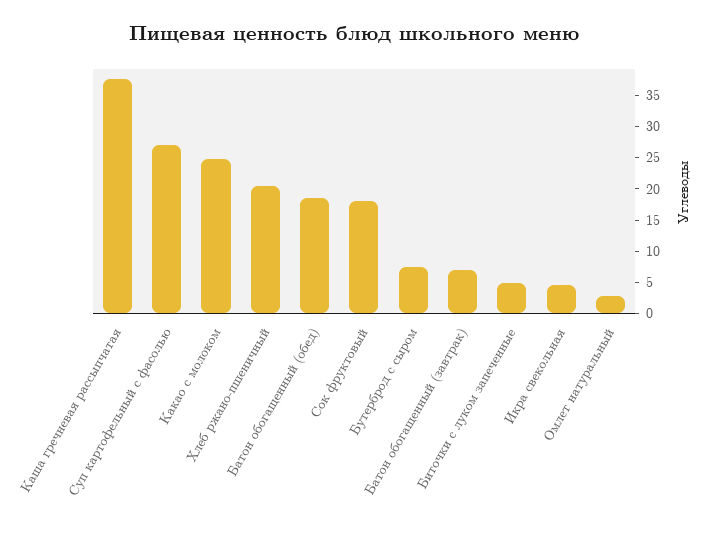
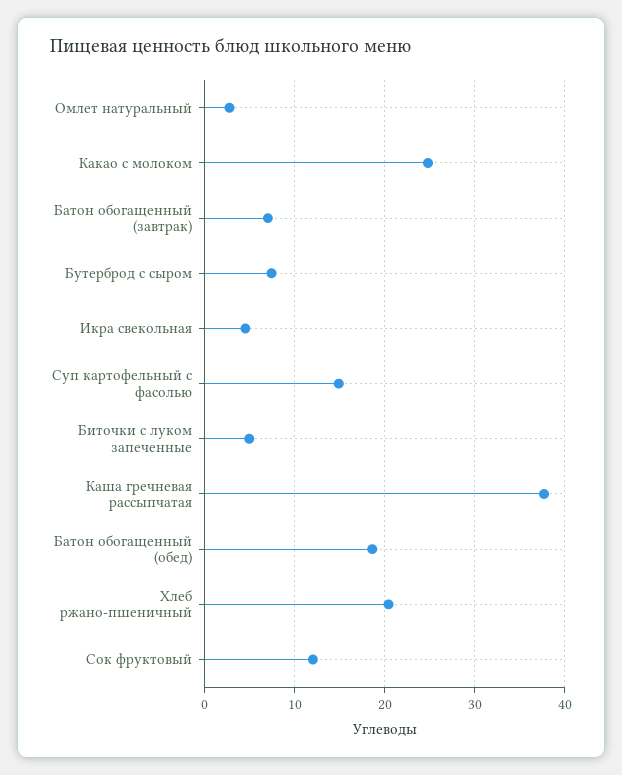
Суп картофельный с фасолью: 27.5 -> 15
Сок фруктовый: 17.5 -> 12

